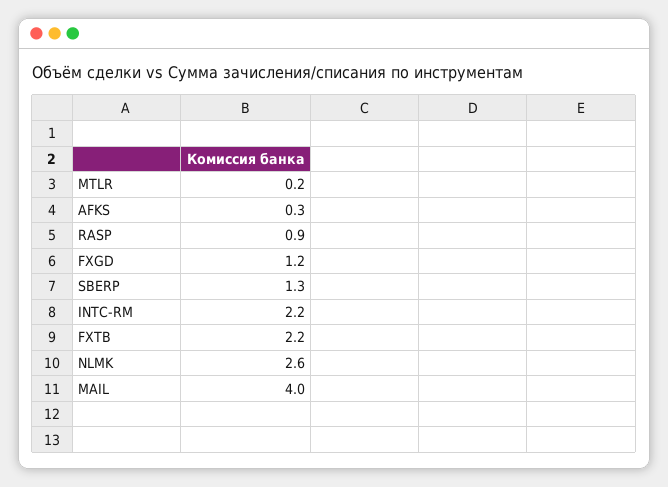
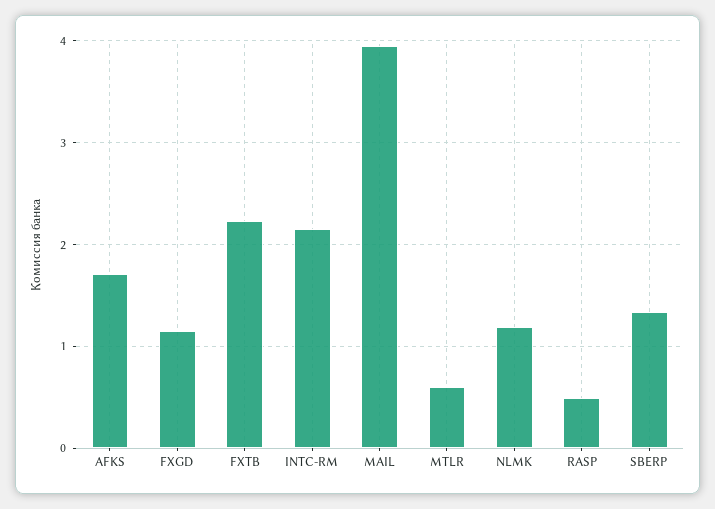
MTLR: 0.2 -> 0.6
AFKS: 0.3 -> 1.7
RASP: 0.9 -> 0.5
NLMK: 2.6 -> 1.2

